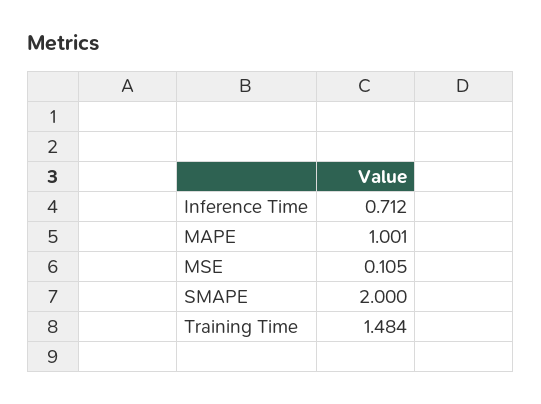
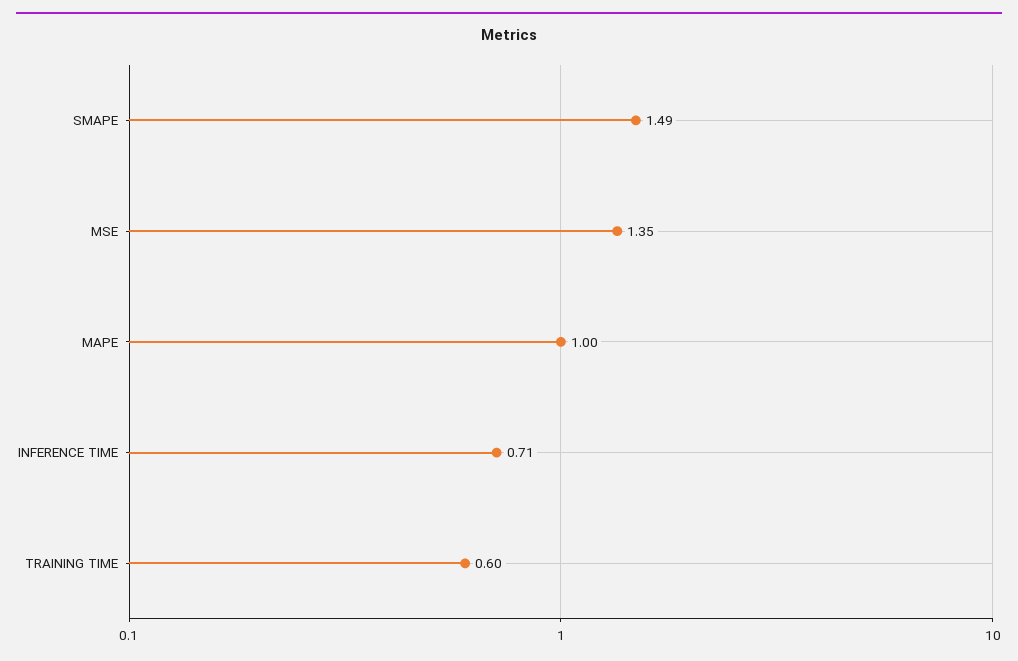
MSE: 0.105 -> 1.35
SMAPE: 2 -> 1.49
Training Time: 1.484 -> 0.6

